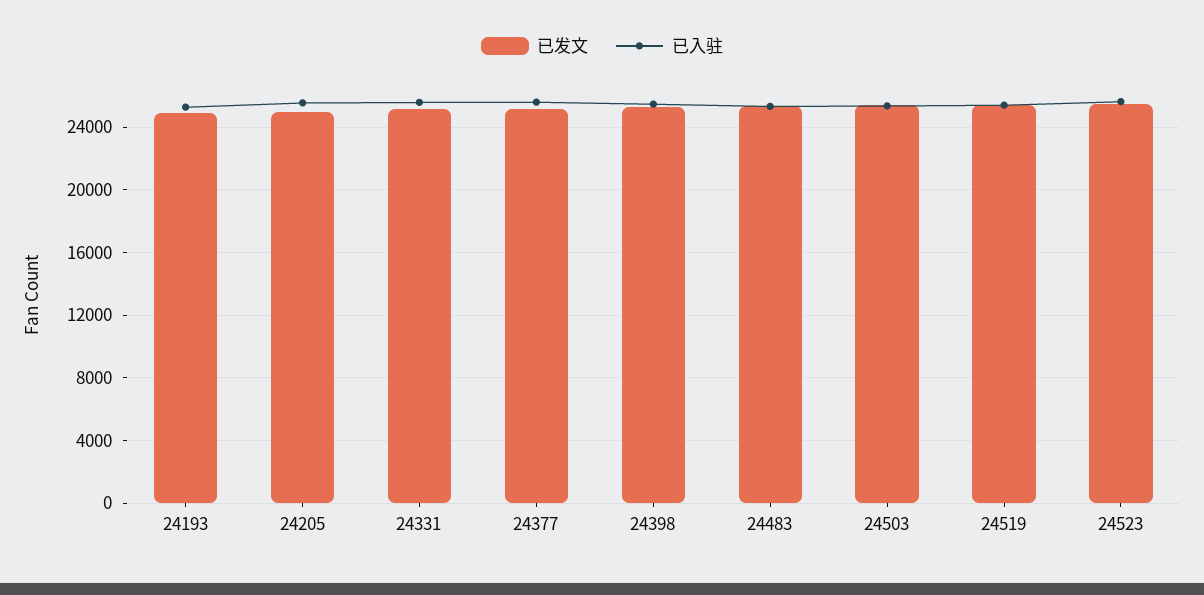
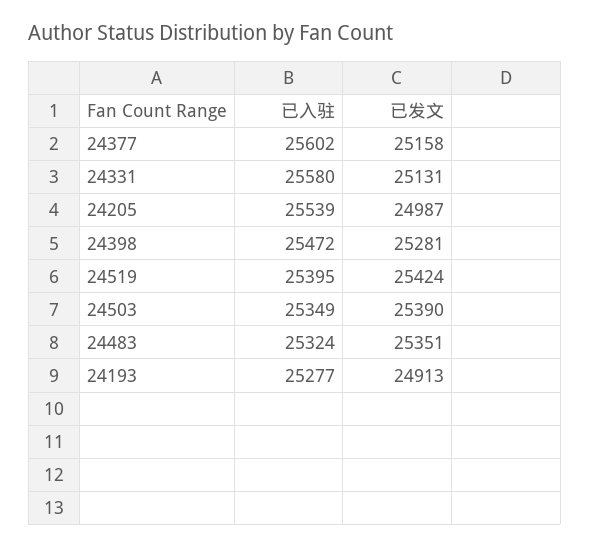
已发文, 24523: 25500 -> none
已入驻, 24523: 25500 -> none

